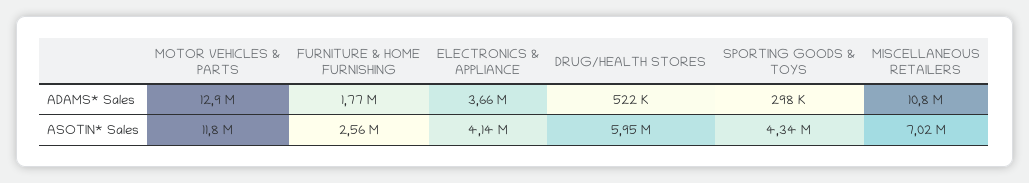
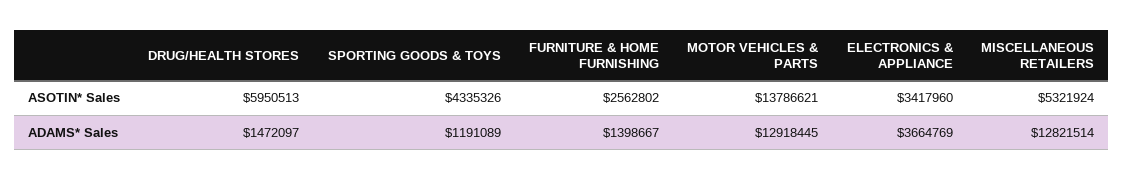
FURNITURE & HOME FURNISHING, ADAMS* Sales: 1770000 -> 1398667
DRUG/HEALTH STORES, ADAMS* Sales: 522000 -> 1472097
SPORTING GOODS & TOYS, ADAMS* Sales: 298000 -> 1191089
MISCELLANEOUS RETAILERS, ADAMS* Sales: 10800000 -> 12821514
MOTOR VEHICLES & PARTS, ASOTIN* Sales: 11800000 -> 13786621
ELECTRONICS & APPLIANCE, ASOTIN* Sales: 4140000 -> 3417960
MISCELLANEOUS RETAILERS, ASOTIN* Sales: 7020000 -> 5321924

